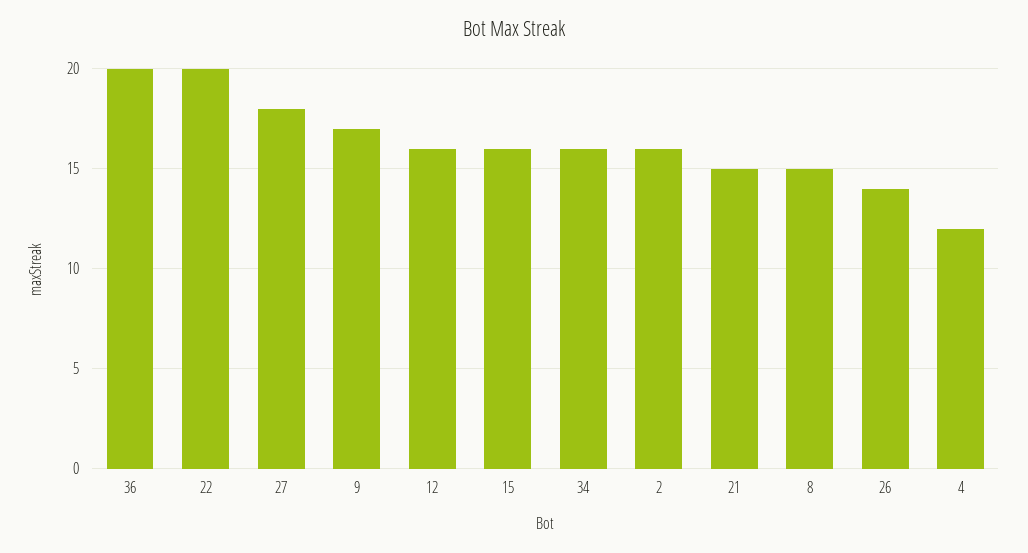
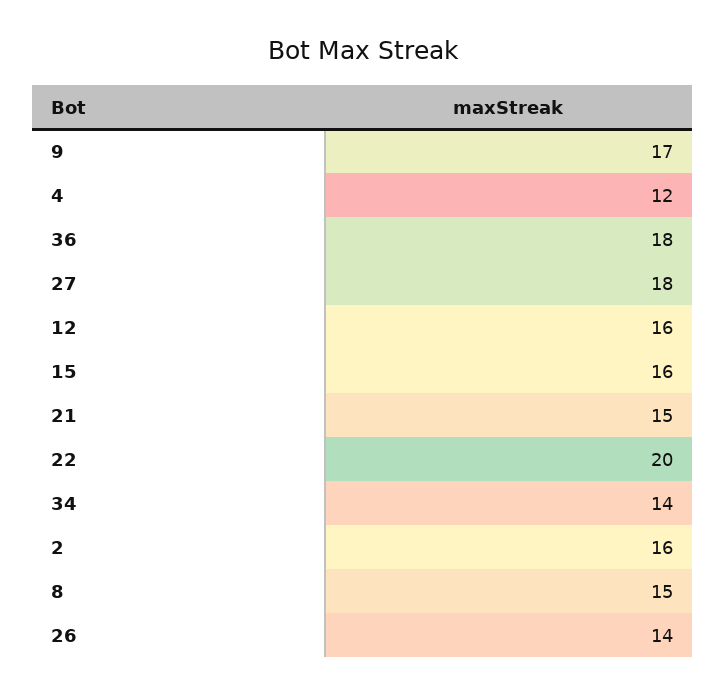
36: 20 -> 18
34: 16 -> 14

